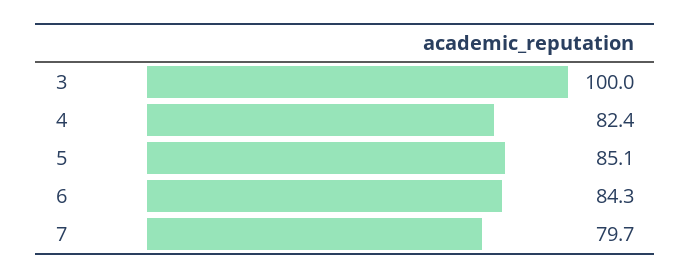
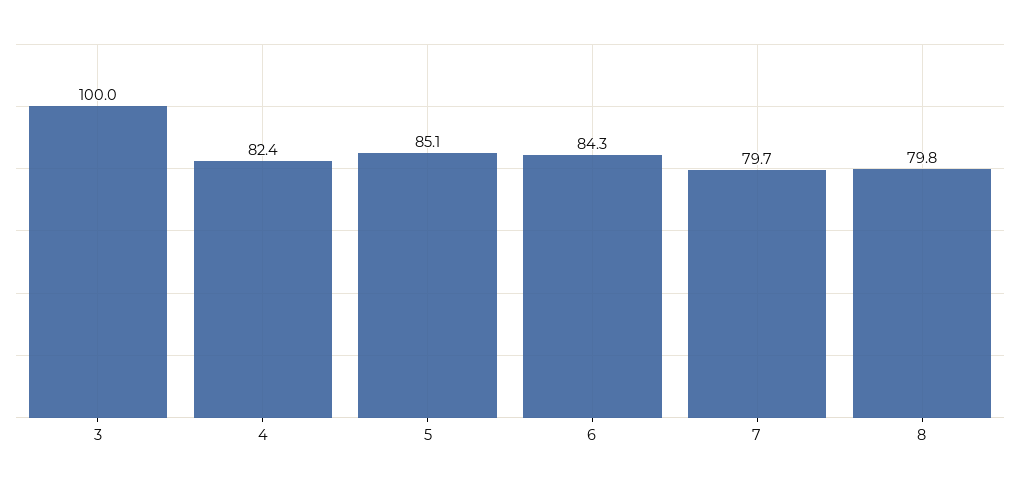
8: none -> 79.8

